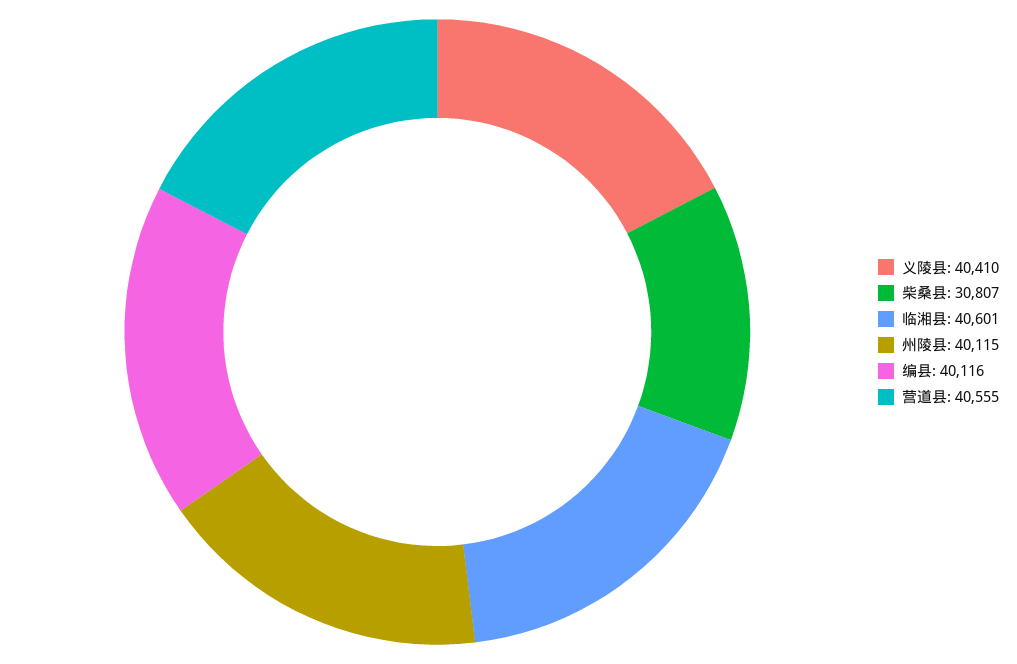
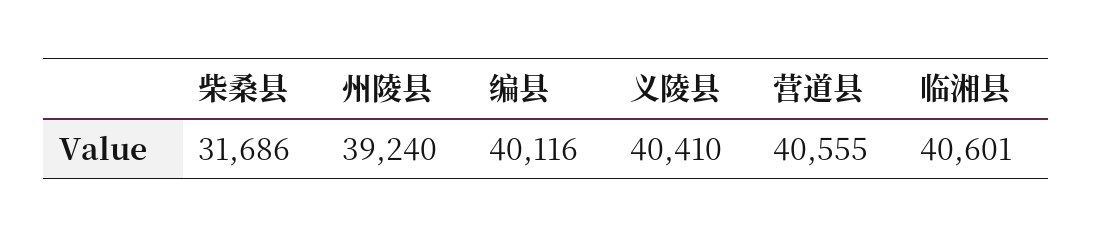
柴桑县: 30807 -> 31686
州陵县: 40115 -> 39240

